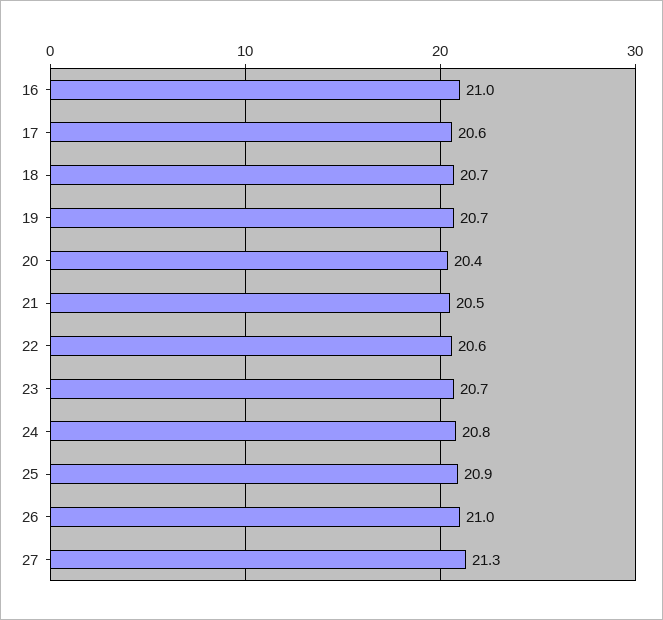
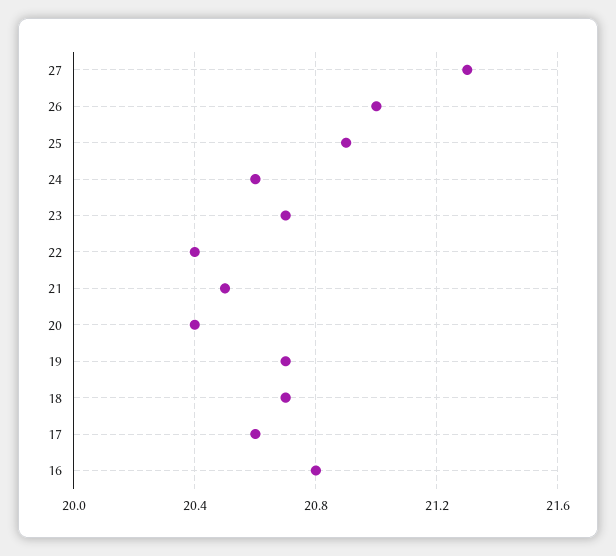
16: 21 -> 20.8
22: 20.6 -> 20.4
24: 20.8 -> 20.6

